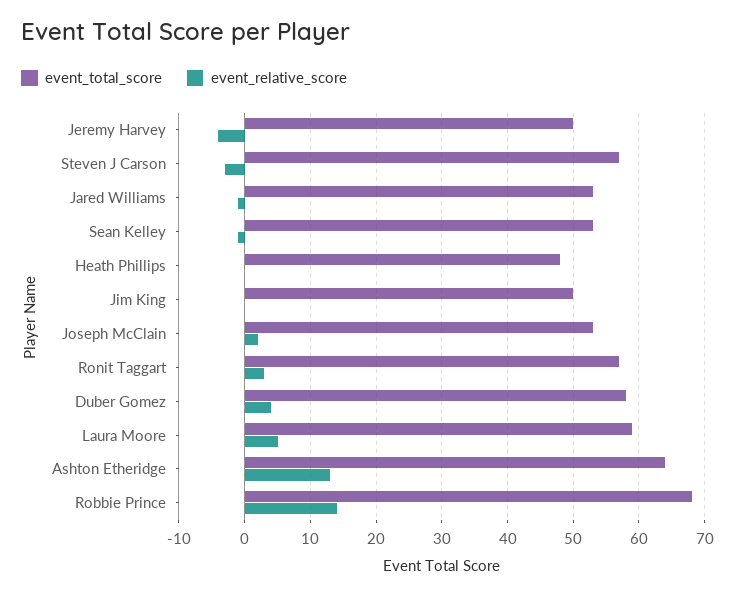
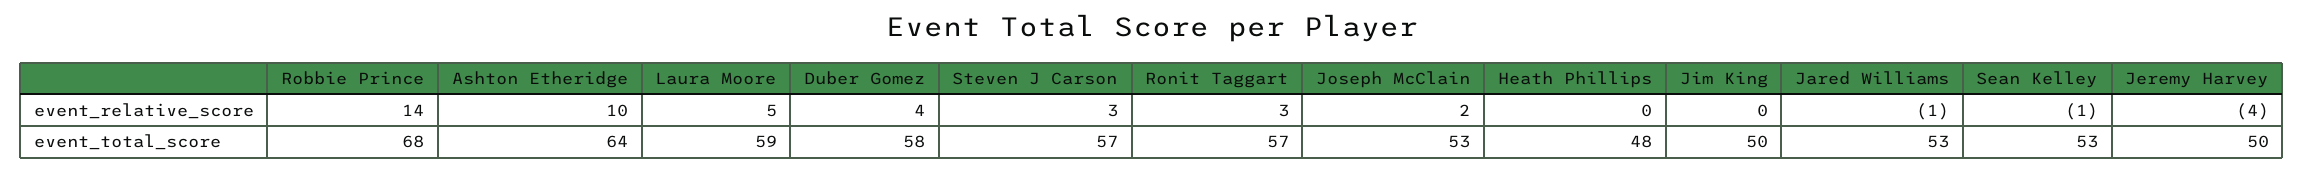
event_relative_score, Steven J Carson: -3 -> 3
event_relative_score, Ashton Etheridge: 13 -> 10

